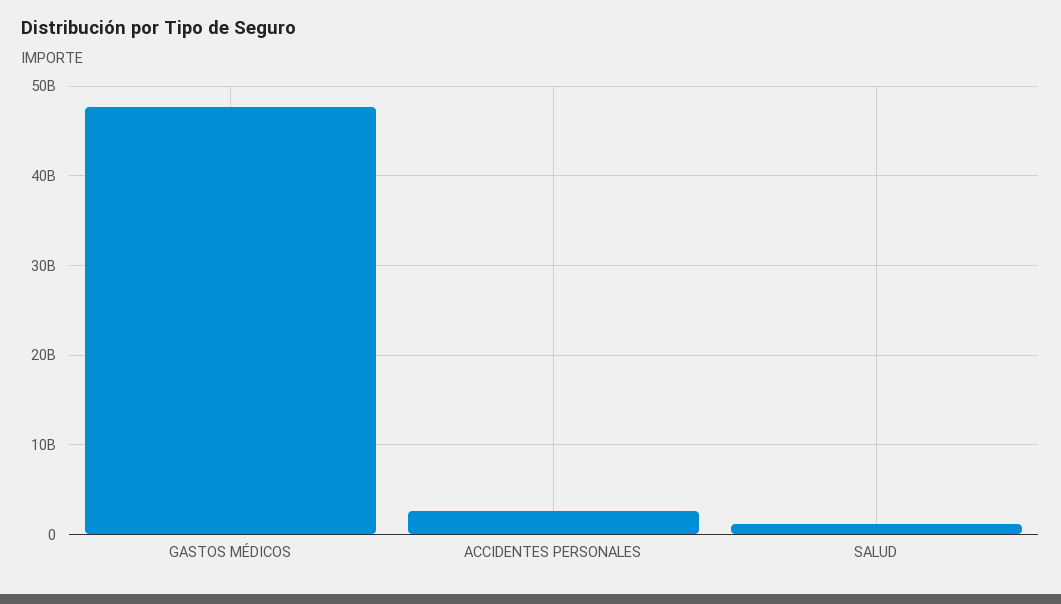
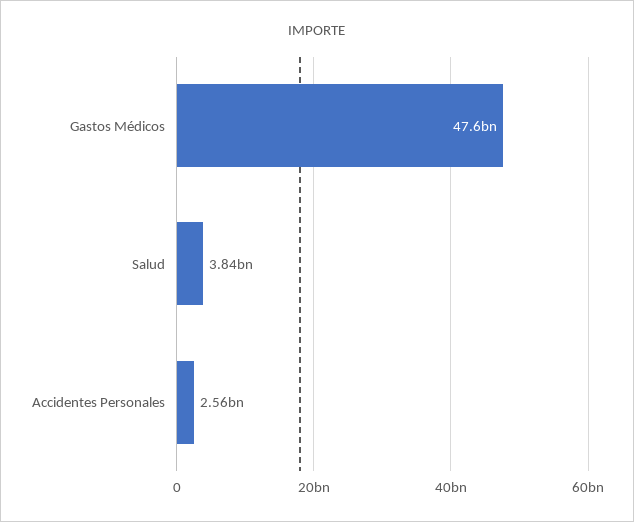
SALUD: 1000000000 -> 3840000000

